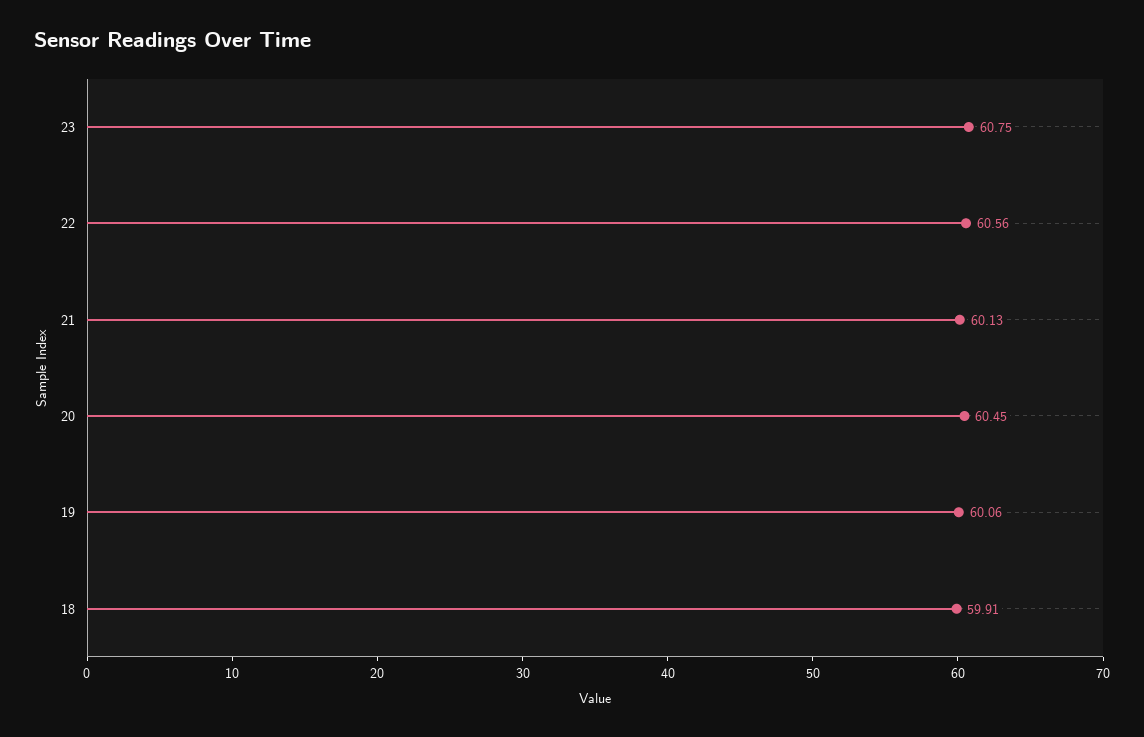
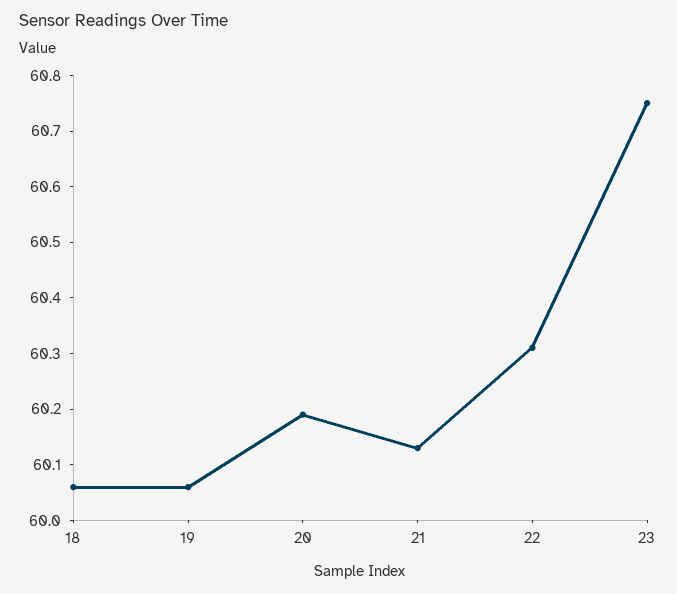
22: 60.56 -> 60.3
20: 60.45 -> 60.2
18: 59.91 -> 60.05

